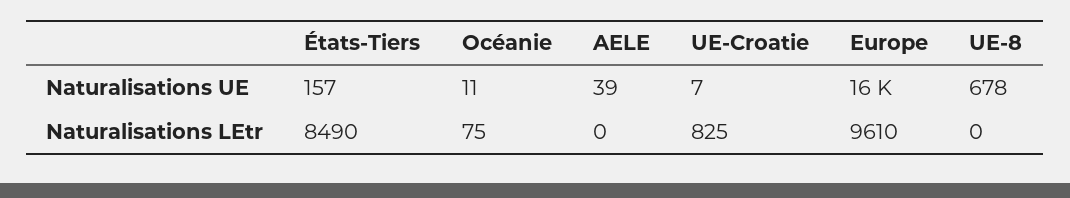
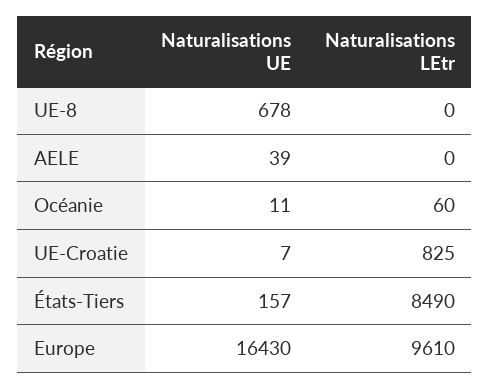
Océanie, Naturalisations LEtr: 75 -> 60

